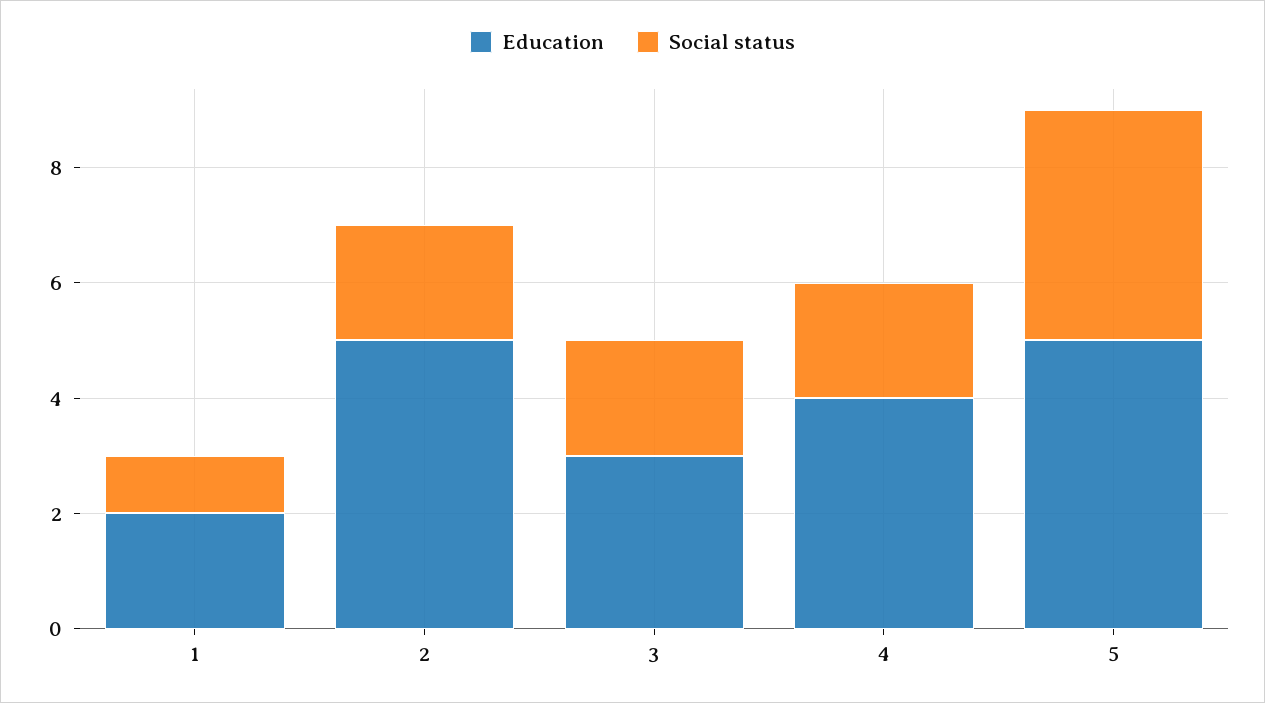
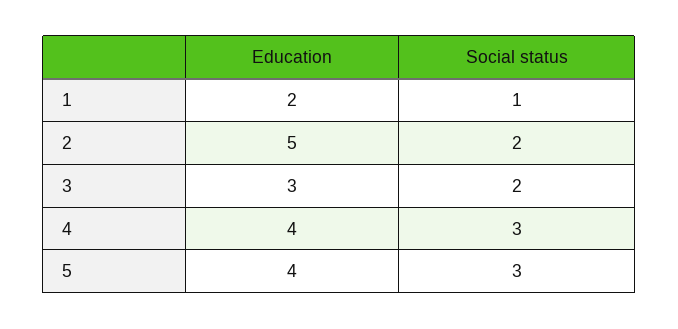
Social status, 4: 2 -> 3
Education, 5: 5 -> 4
Social status, 5: 4 -> 3

